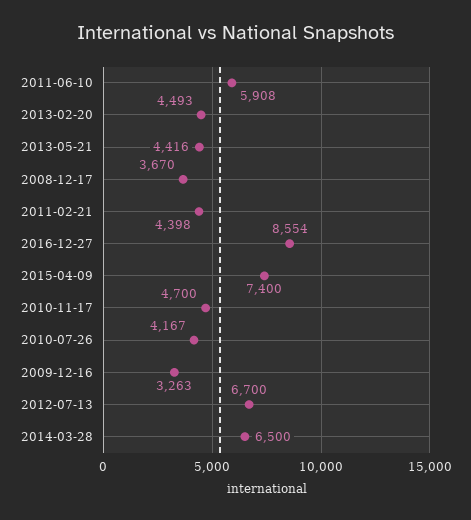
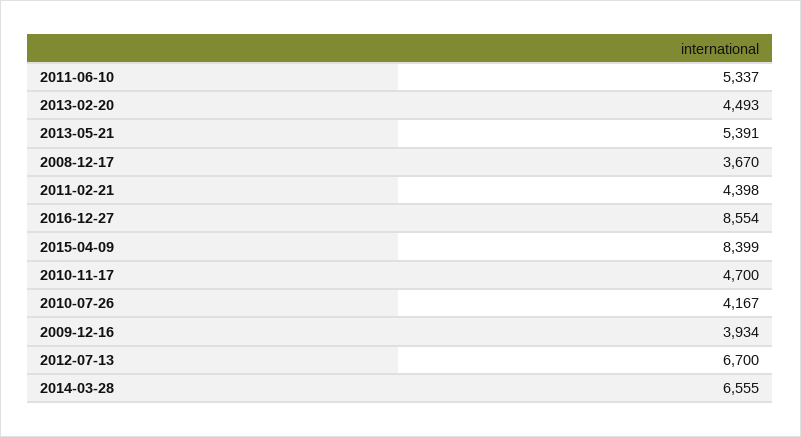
2011-06-10: 5908 -> 5337
2013-05-21: 4416 -> 5391
2015-04-09: 7400 -> 8399
2009-12-16: 3263 -> 3934
2014-03-28: 6500 -> 6555

